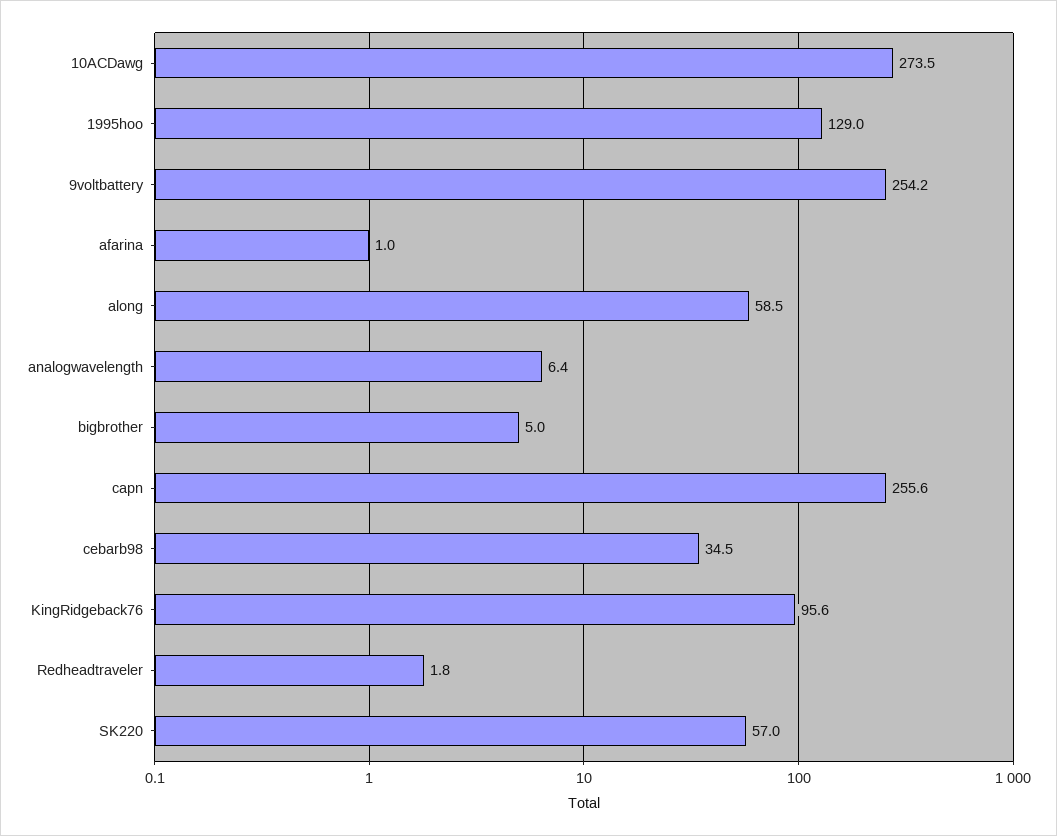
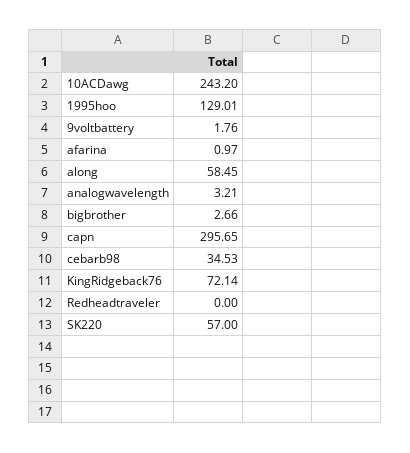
10ACDawg: 273.5 -> 243.2
9voltbattery: 254.2 -> 1.76
analogwavelength: 6.4 -> 3.21
bigbrother: 5 -> 2.66
capn: 255.6 -> 295.65
KingRidgeback76: 95.6 -> 72.14
Redheadtraveler: 1.8 -> 0

